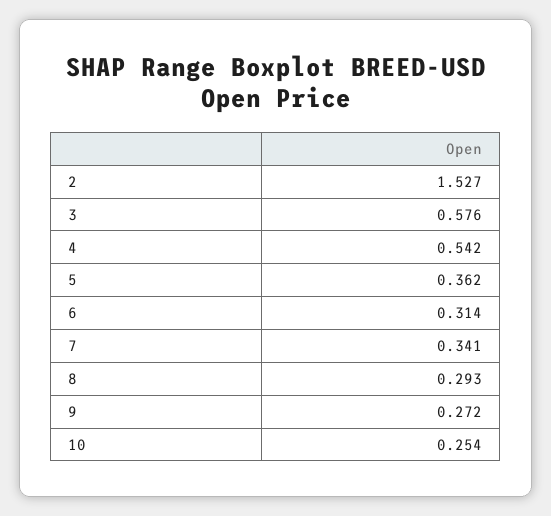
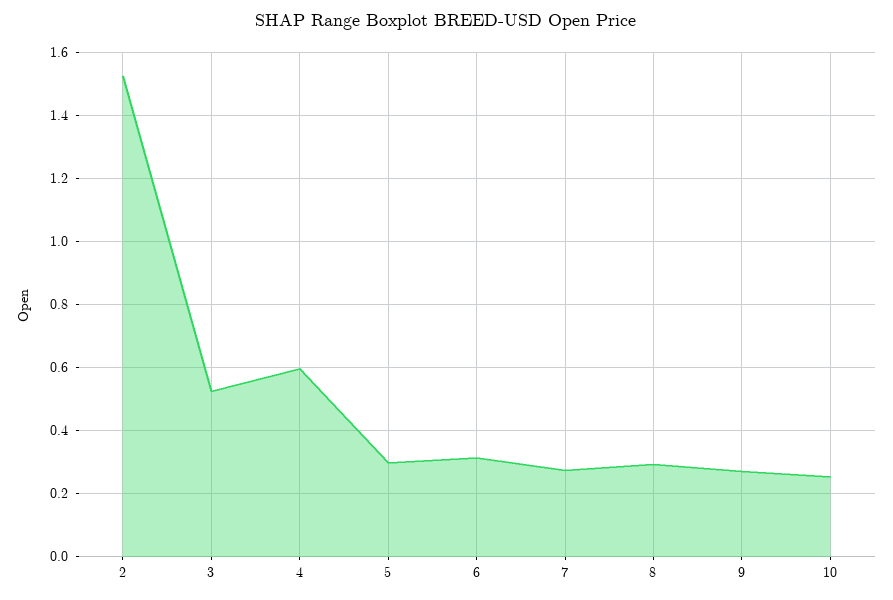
3: 0.576 -> 0.52
4: 0.542 -> 0.6
5: 0.362 -> 0.3
7: 0.341 -> 0.28

